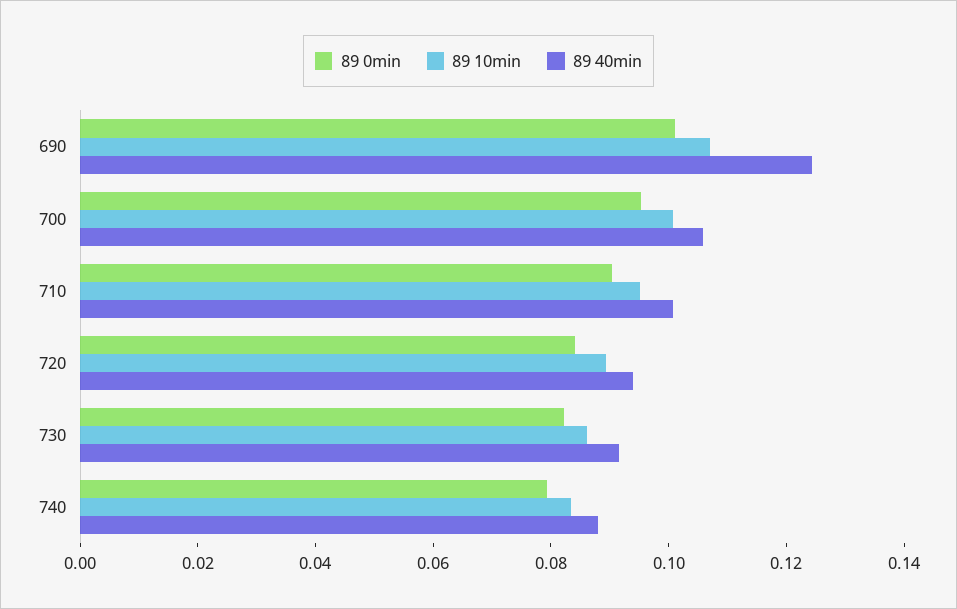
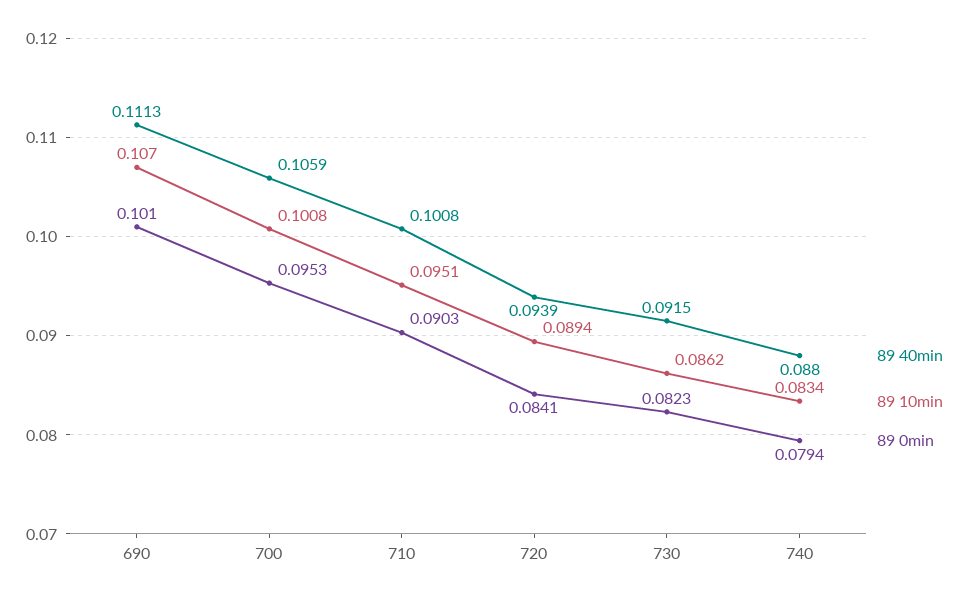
89 40min, 690: 0.125 -> 0.1113

